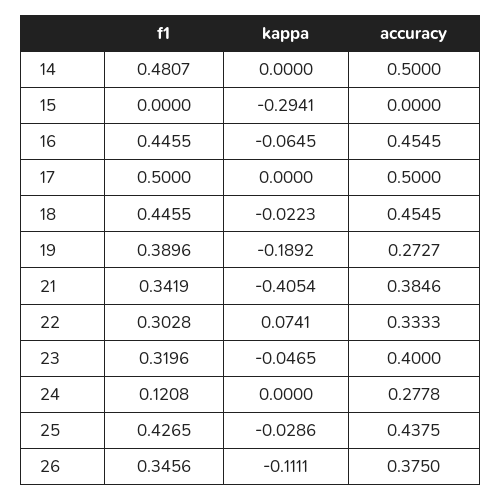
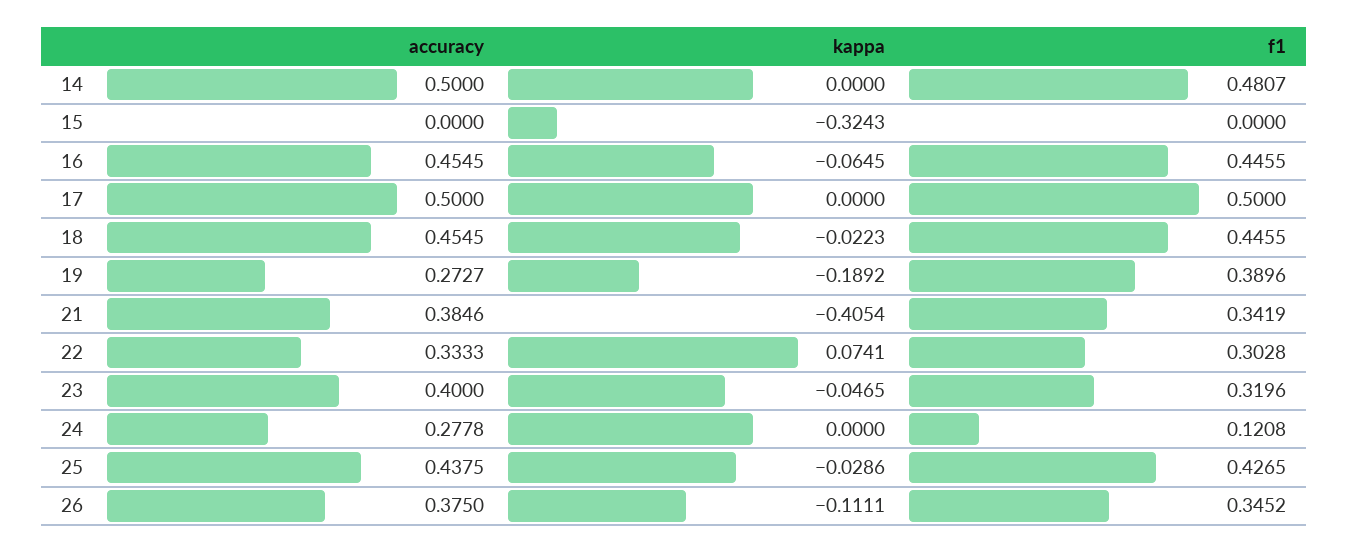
kappa, 15: -0.2941 -> -0.3243
f1, 26: 0.3456 -> 0.3452

